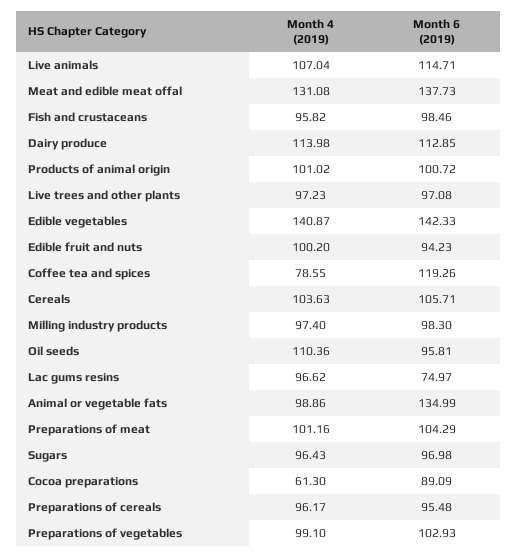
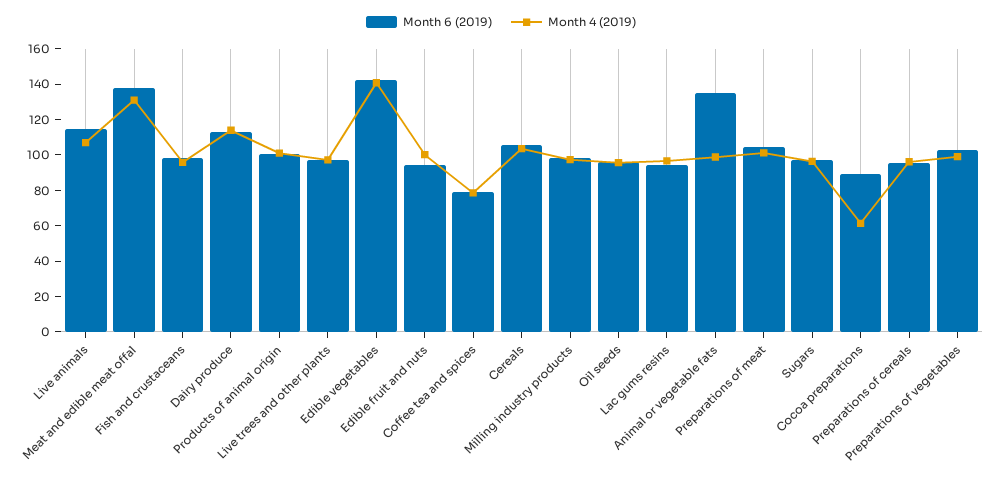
Month 6 (2019), Coffee tea and spices: 119.26 -> 80
Month 4 (2019), Oil seeds: 110.36 -> 95
Month 6 (2019), Lac gums resins: 74.97 -> 95

